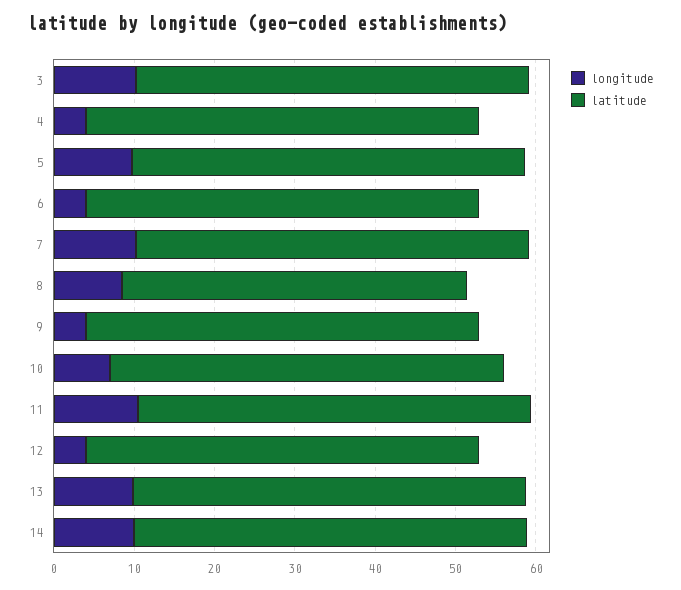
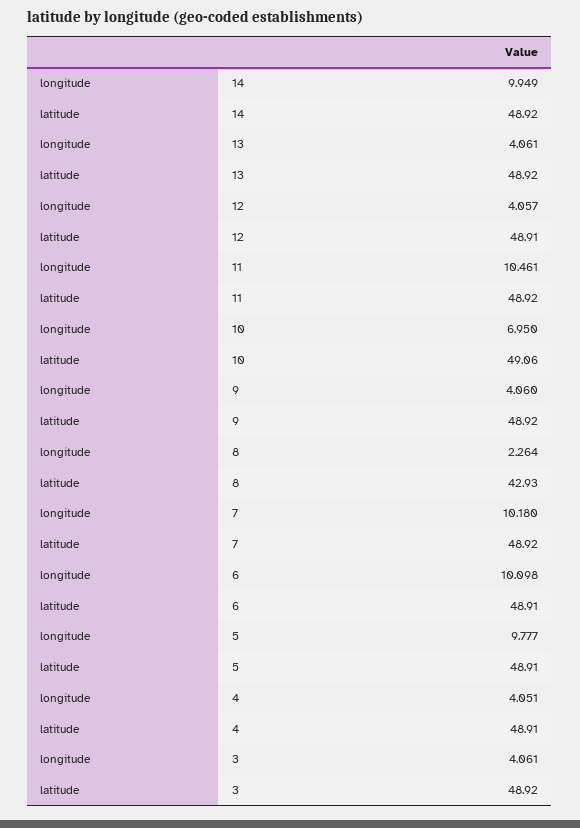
longitude, 3: 10 -> 4.061
longitude, 6: 4 -> 10.098
longitude, 8: 8 -> 2.264
longitude, 13: 10 -> 4.061

